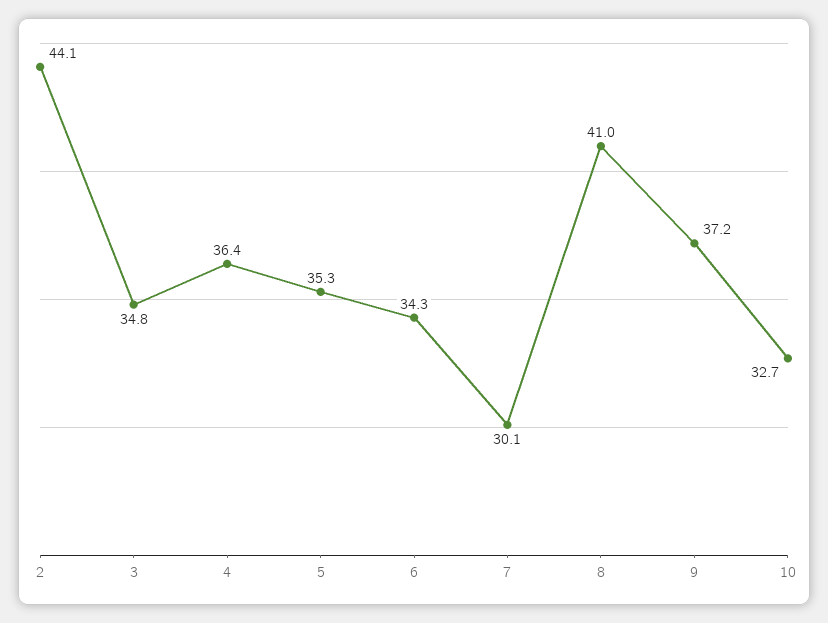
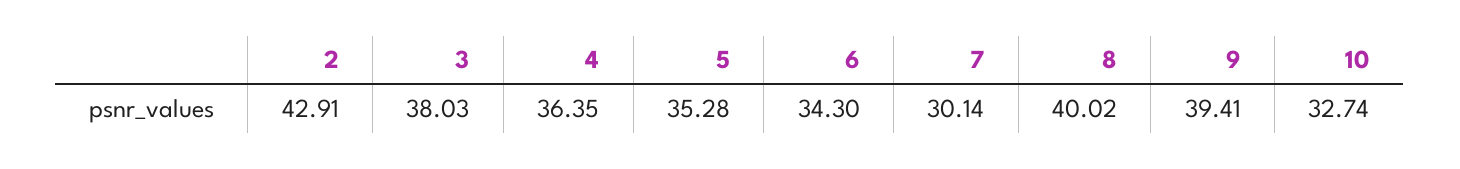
2: 44.1 -> 42.91
3: 34.8 -> 38.03
8: 41 -> 40.02
9: 37.2 -> 39.41

